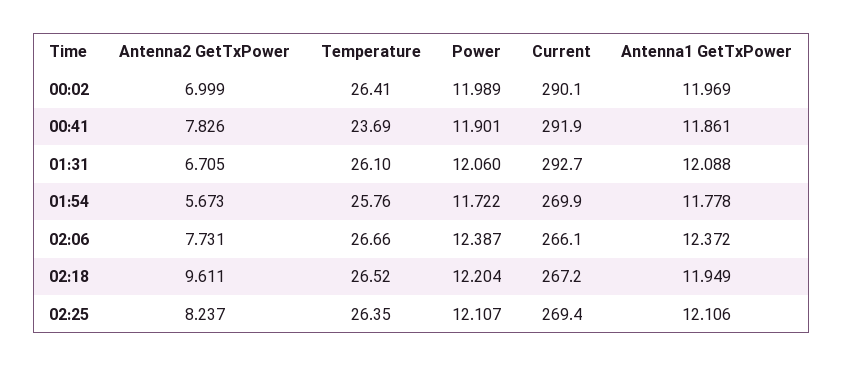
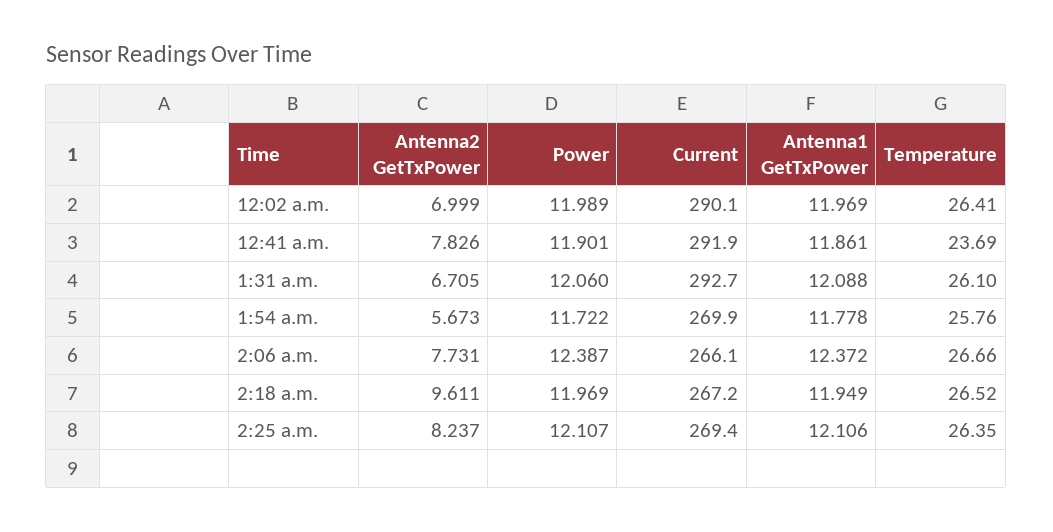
Power, 02:18: 12.204 -> 11.969

